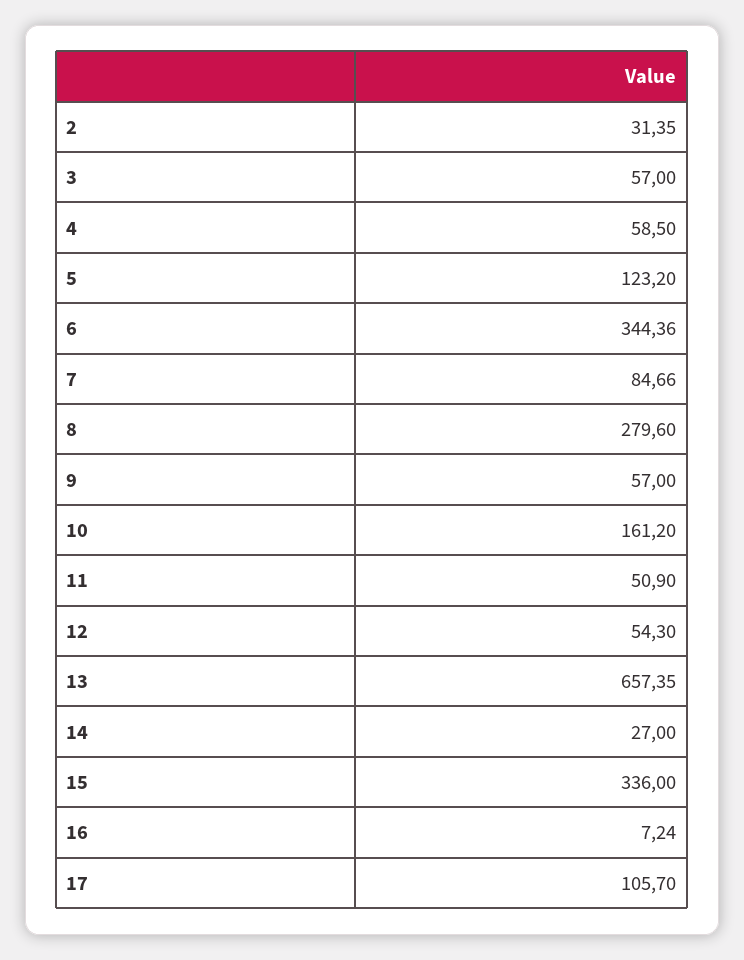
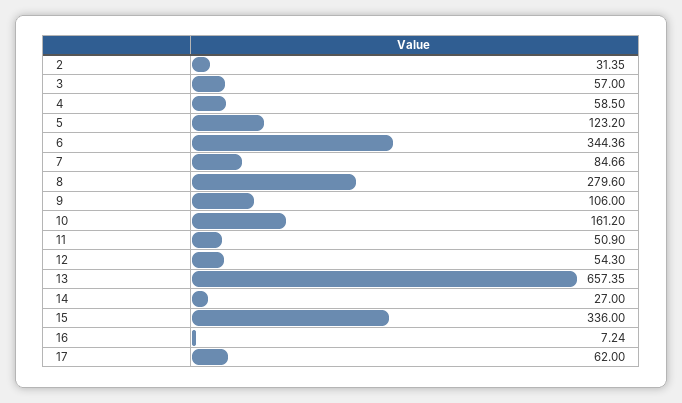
9: 57 -> 106
17: 105.7 -> 62

